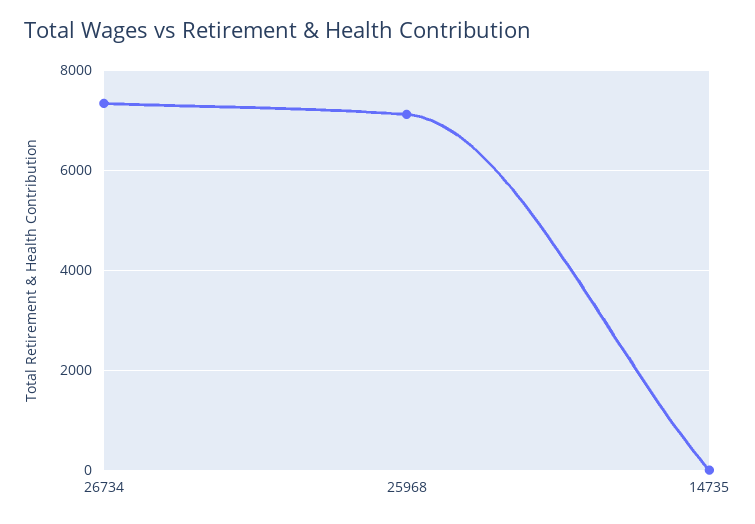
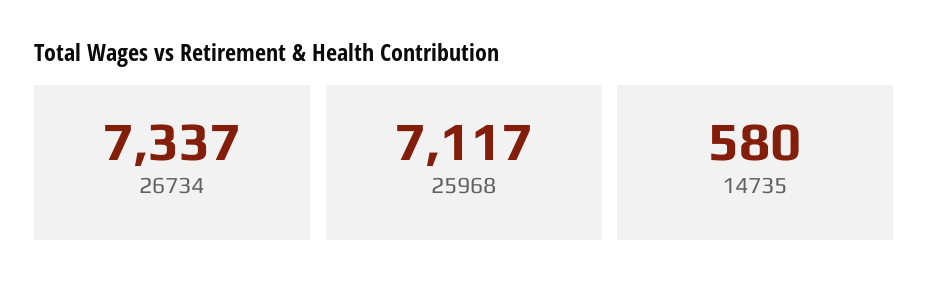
14735: 0 -> 580

